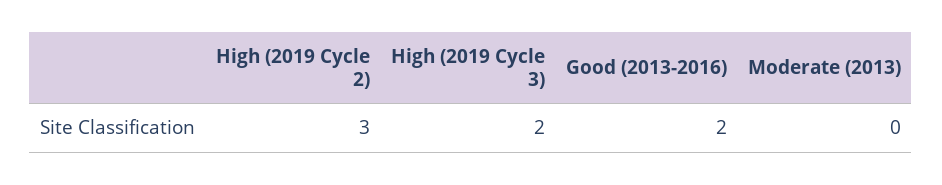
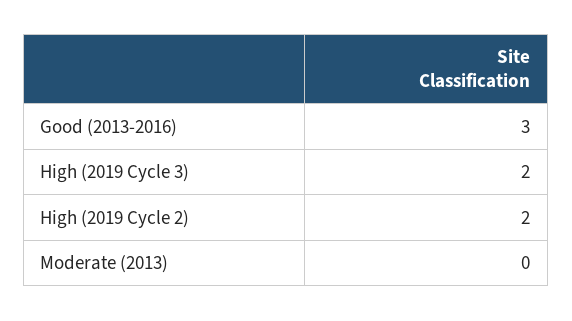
High (2019 Cycle 2): 3 -> 2
Good (2013-2016): 2 -> 3

